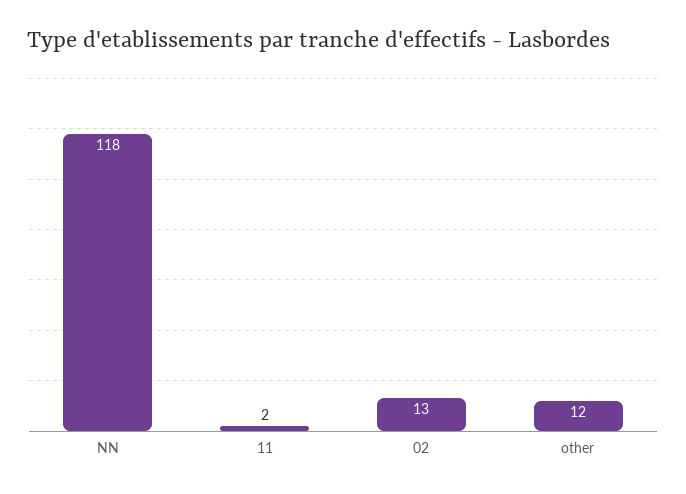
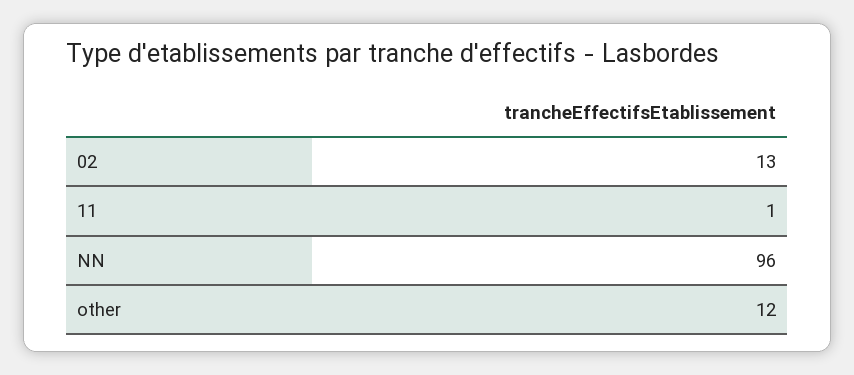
NN: 118 -> 96
11: 2 -> 1

